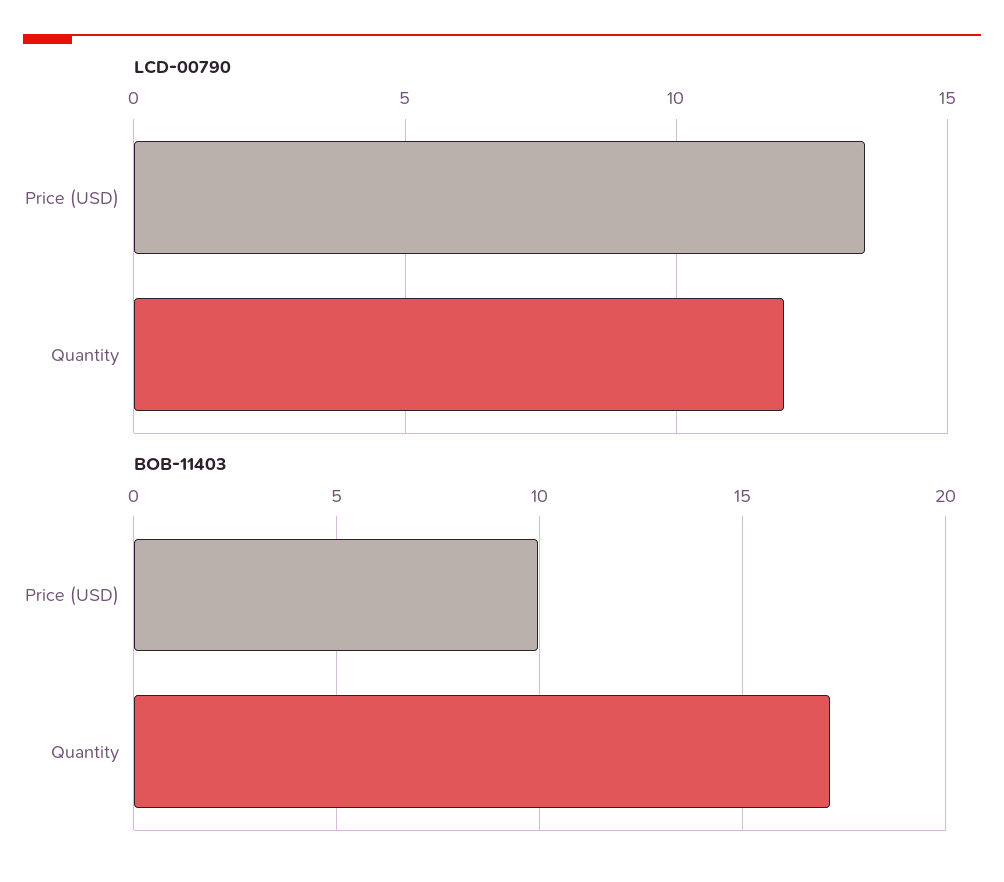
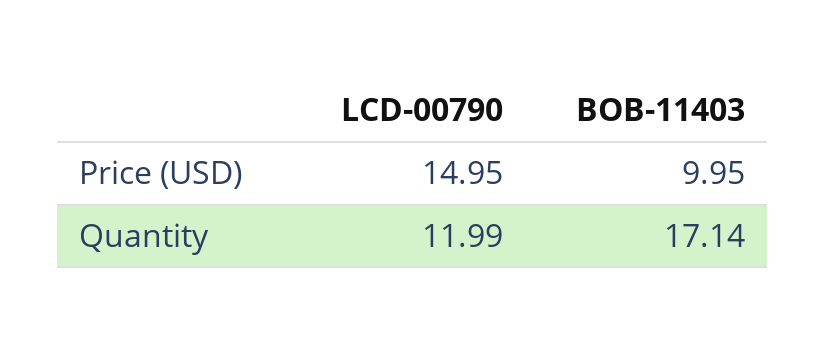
LCD-00790, Price (USD): 13.5 -> 14.95

